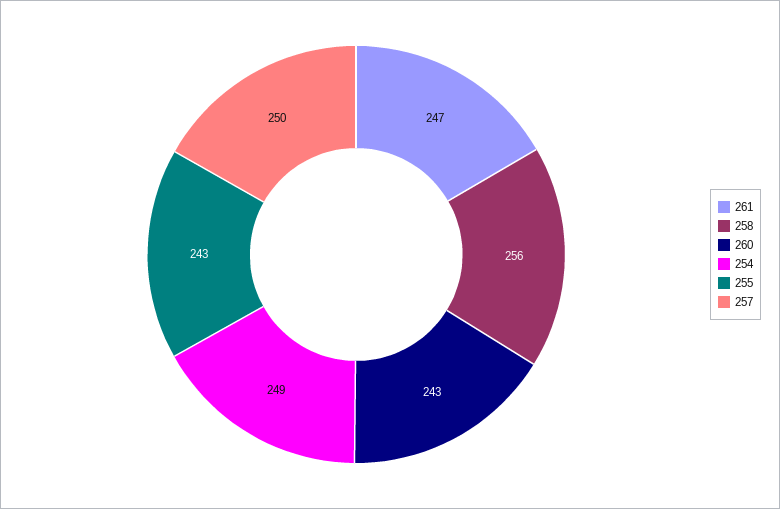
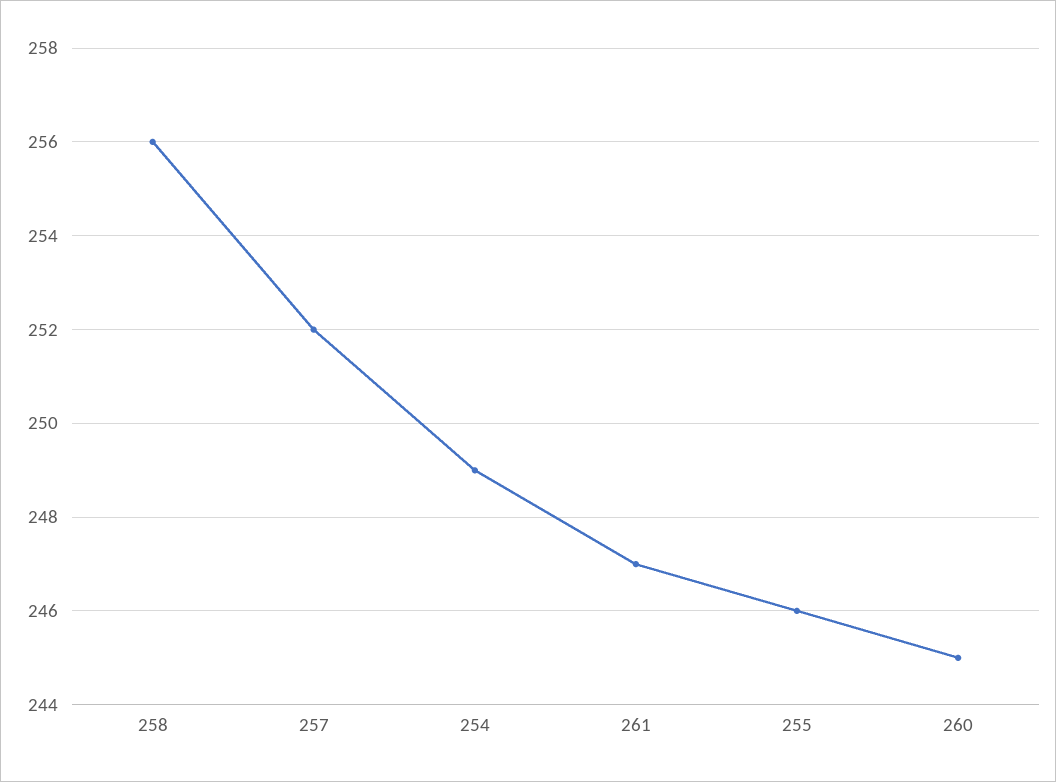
260: 243 -> 245
255: 243 -> 246
257: 250 -> 252

